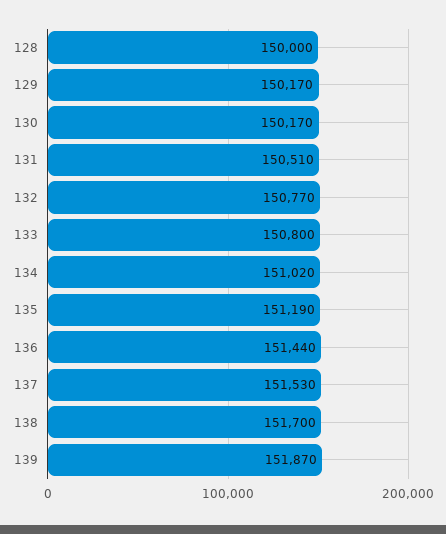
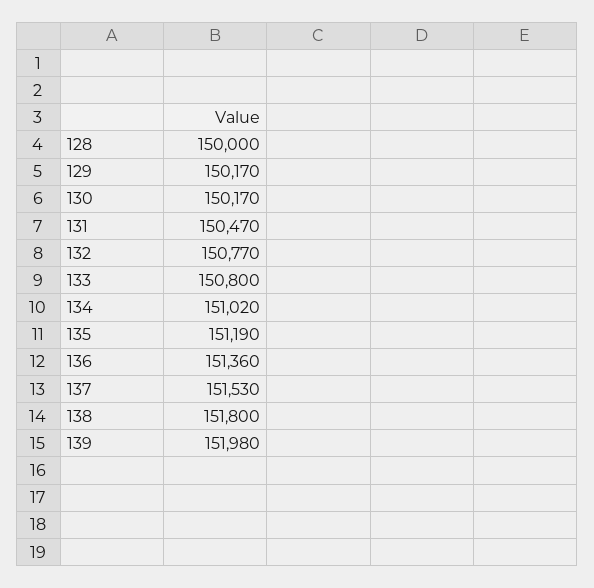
131: 150510 -> 150470
136: 151440 -> 151360
138: 151700 -> 151800
139: 151870 -> 151980

